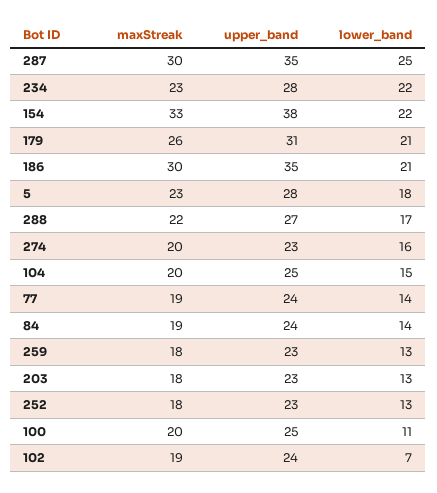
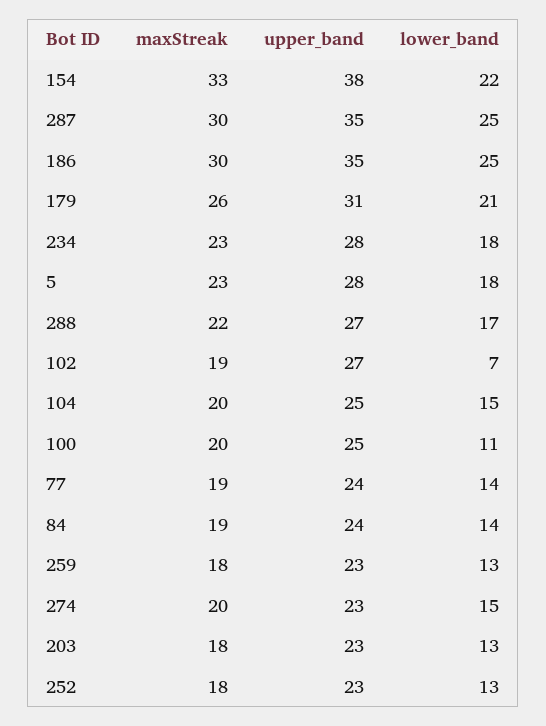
lower_band, 234: 22 -> 18
lower_band, 186: 21 -> 25
lower_band, 274: 16 -> 15
upper_band, 102: 24 -> 27

